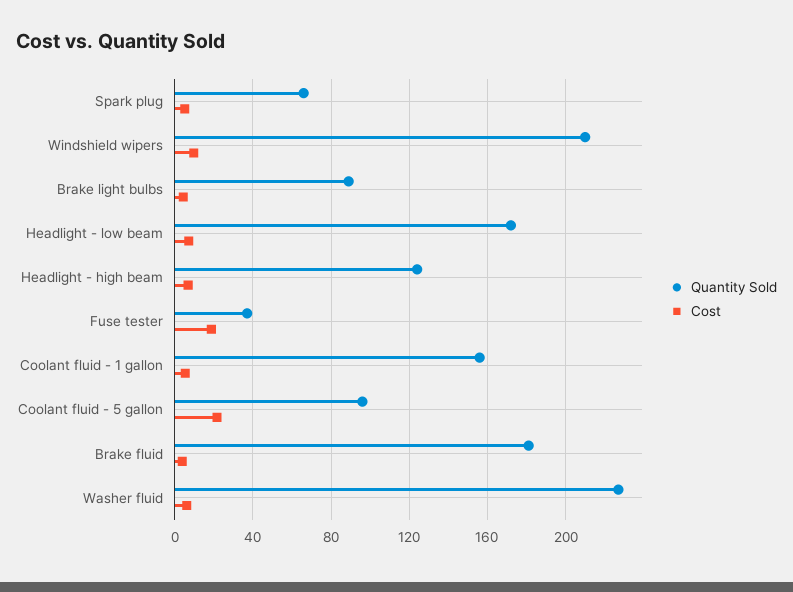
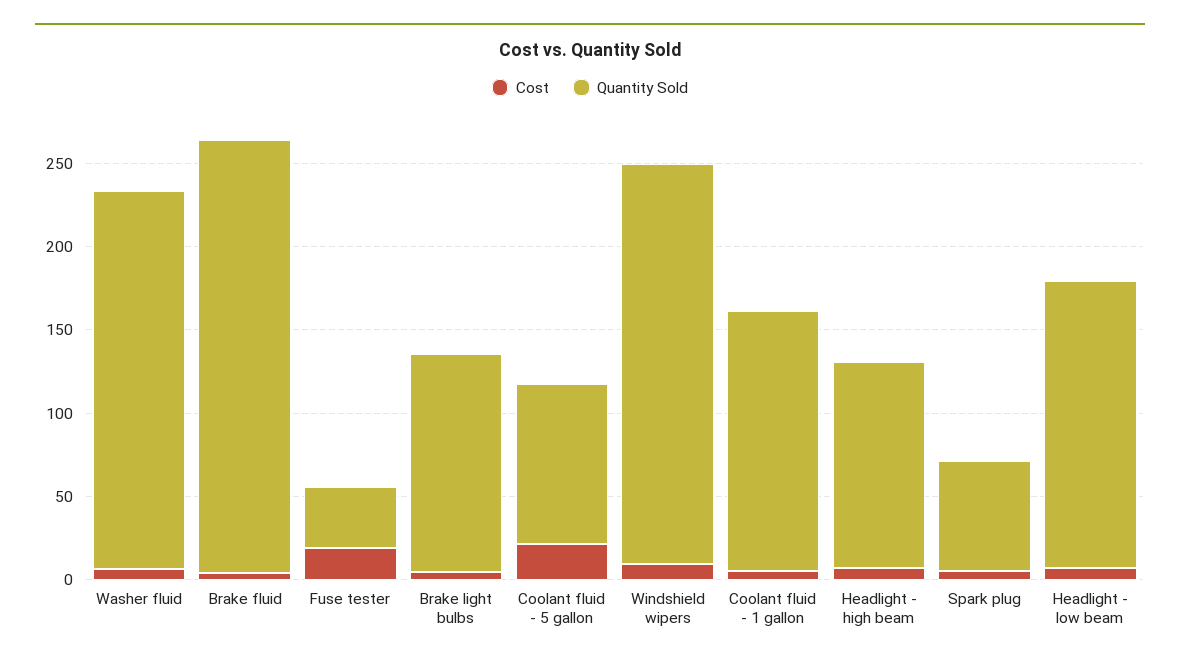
Quantity Sold, Windshield wipers: 210 -> 240
Quantity Sold, Brake light bulbs: 90 -> 130
Quantity Sold, Brake fluid: 180 -> 260

